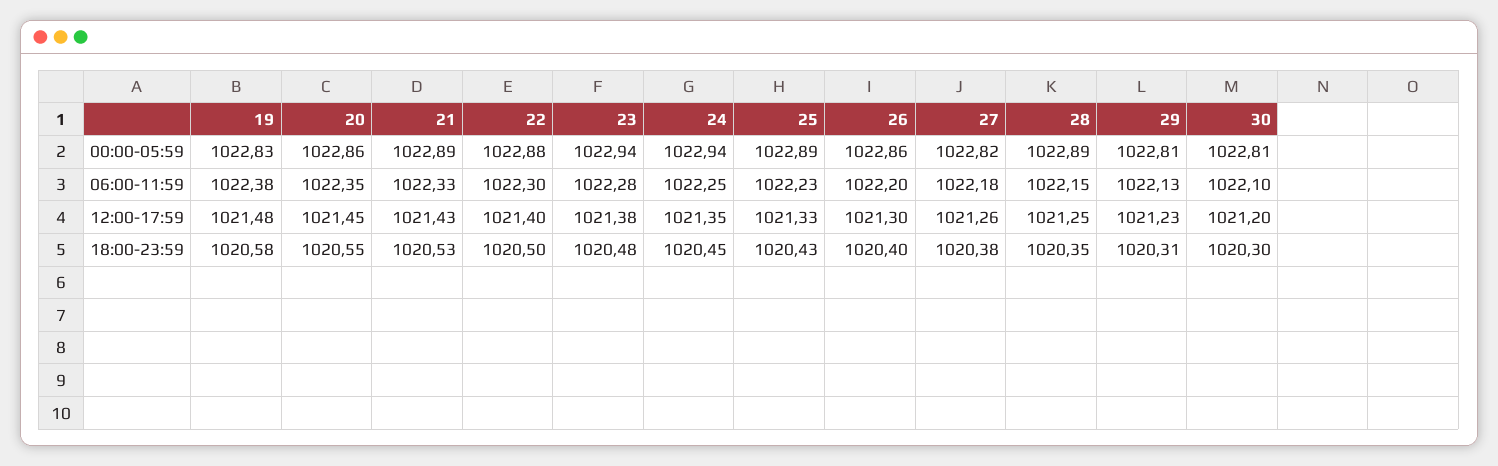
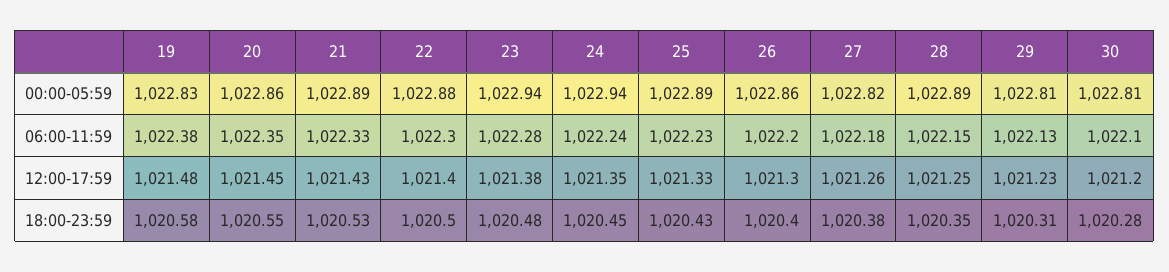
24, 06:00-11:59: 1022.25 -> 1022.24
30, 18:00-23:59: 1020.3 -> 1020.28

